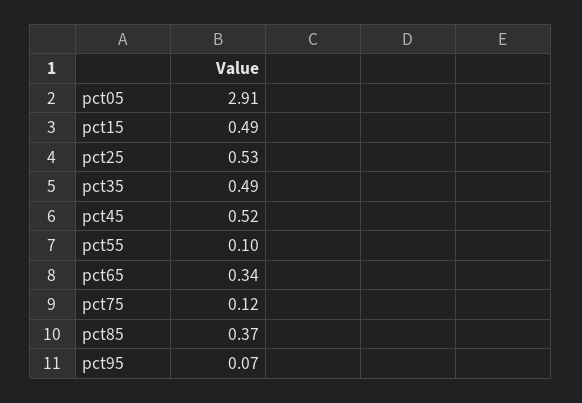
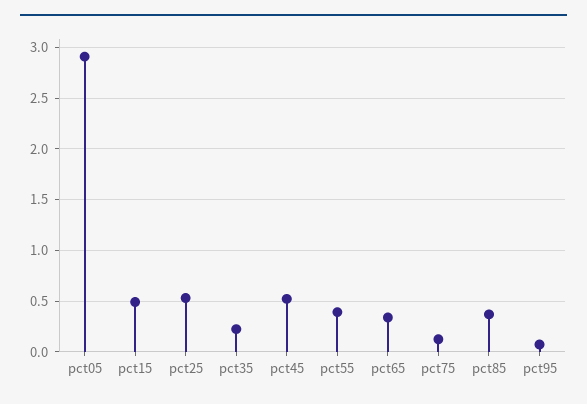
pct35: 0.49 -> 0.2
pct55: 0.1 -> 0.4

